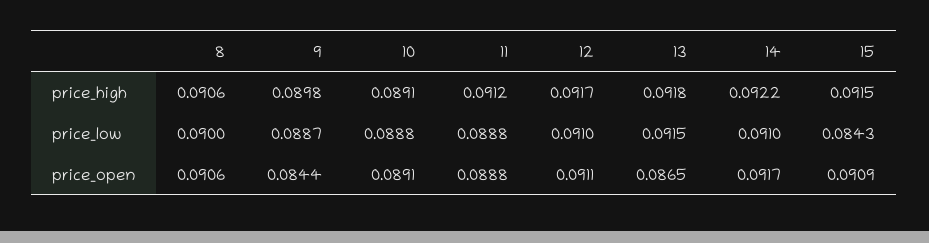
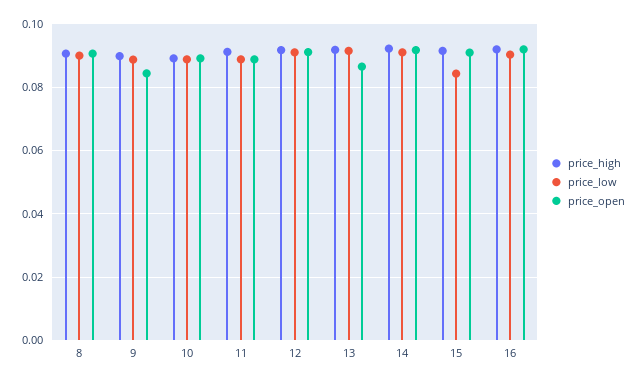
price_high, 16: none -> 0.092
price_low, 16: none -> 0.09
price_open, 16: none -> 0.092

